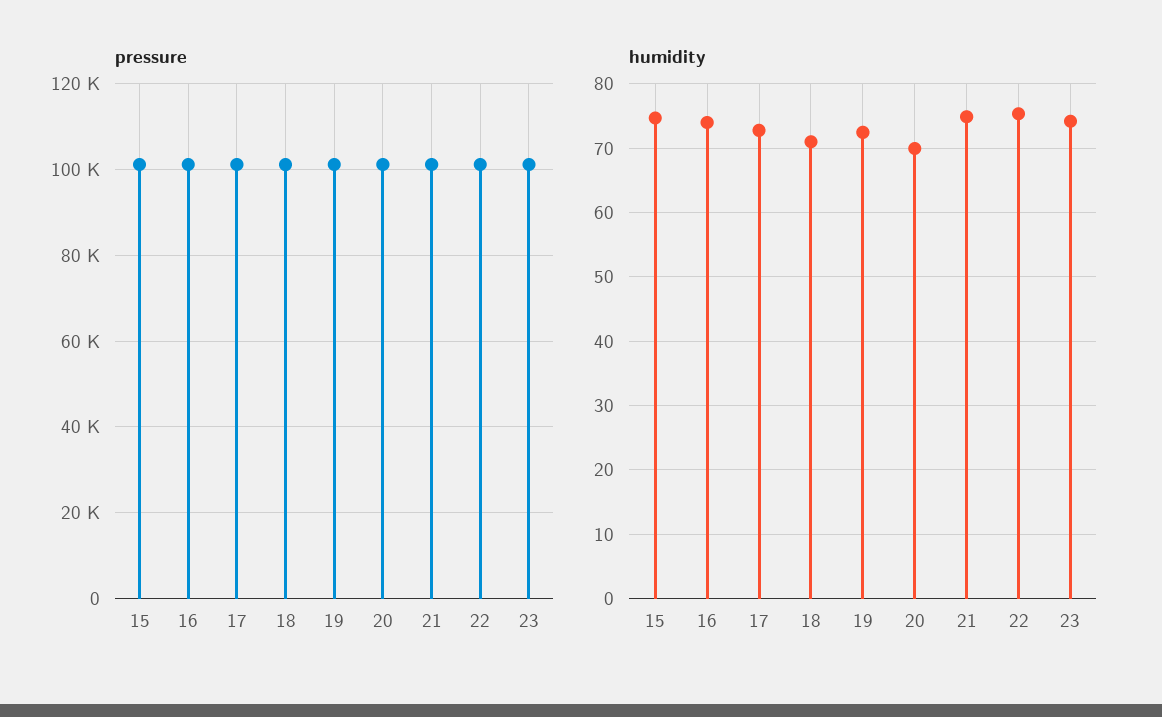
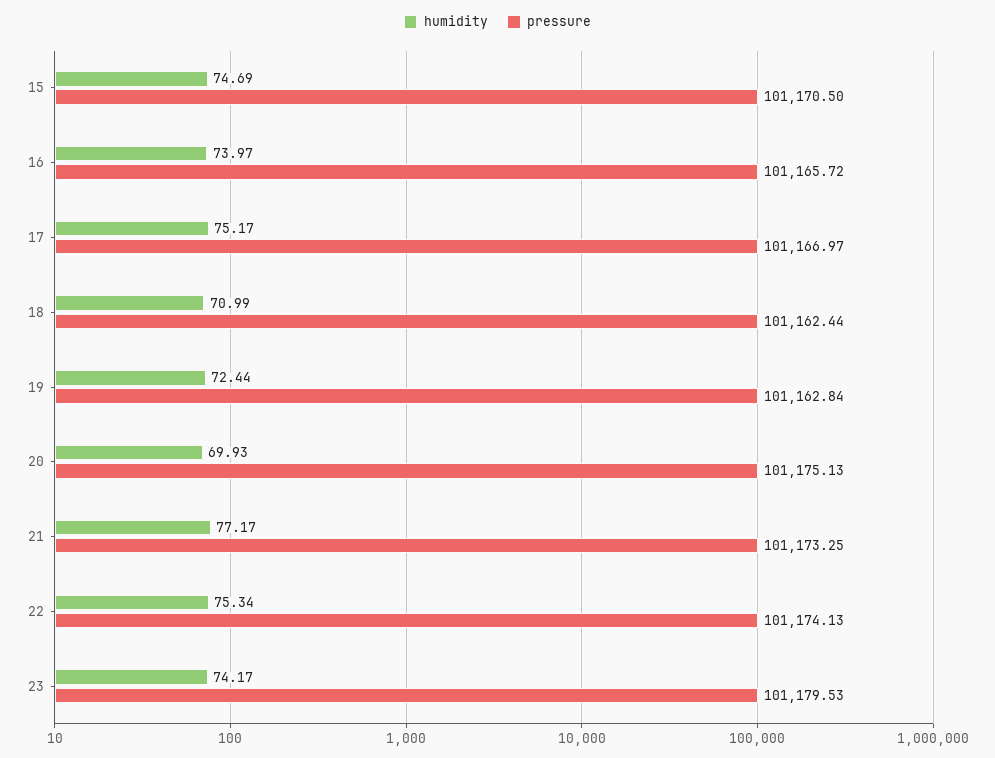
humidity, 17: 73 -> 75.17
humidity, 21: 75 -> 77.17

